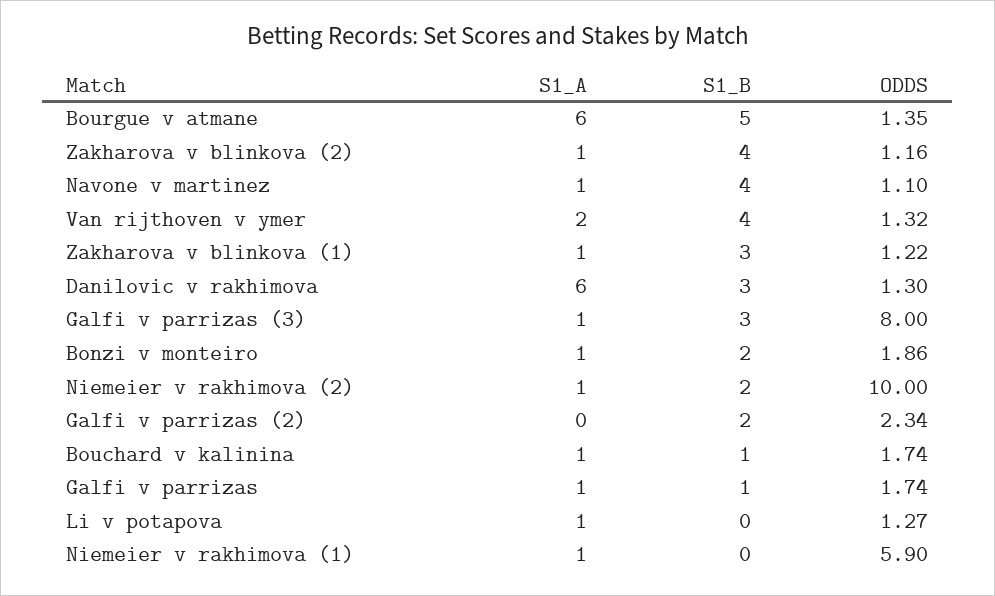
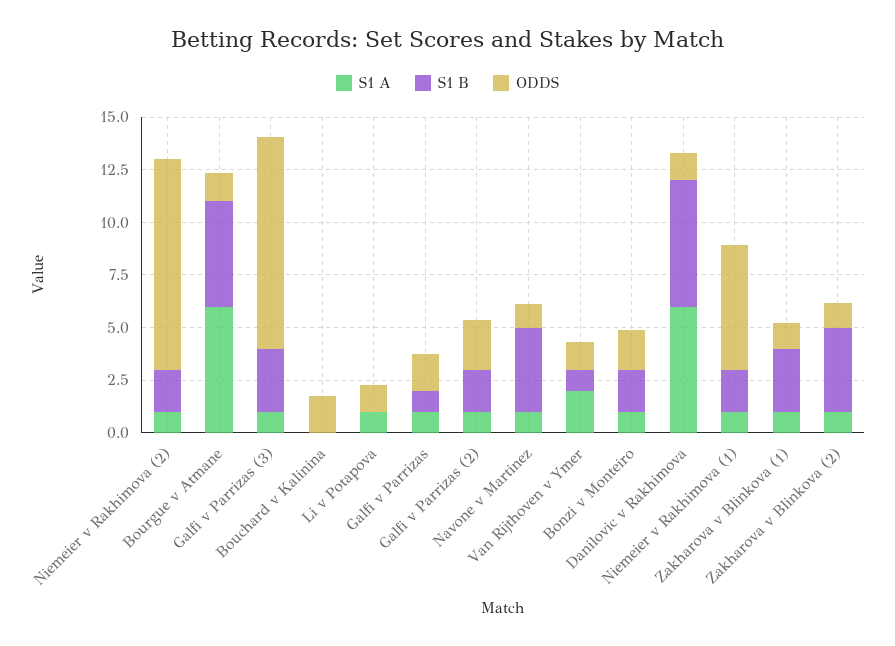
S1_B, Van rijthoven v ymer: 4 -> 1
S1_B, Danilovic v rakhimova: 3 -> 6
ODDS, Galfi v parrizas (3): 8 -> 10
S1_A, Galfi v parrizas (2): 0 -> 1
S1_A, Bouchard v kalinina: 1 -> 0
S1_B, Bouchard v kalinina: 1 -> 0
S1_B, Niemeier v rakhimova (1): 0 -> 2

